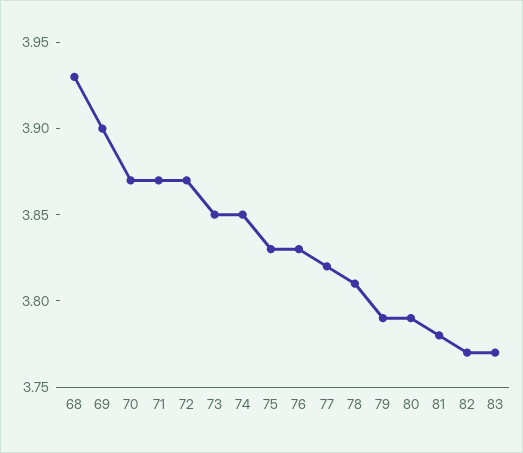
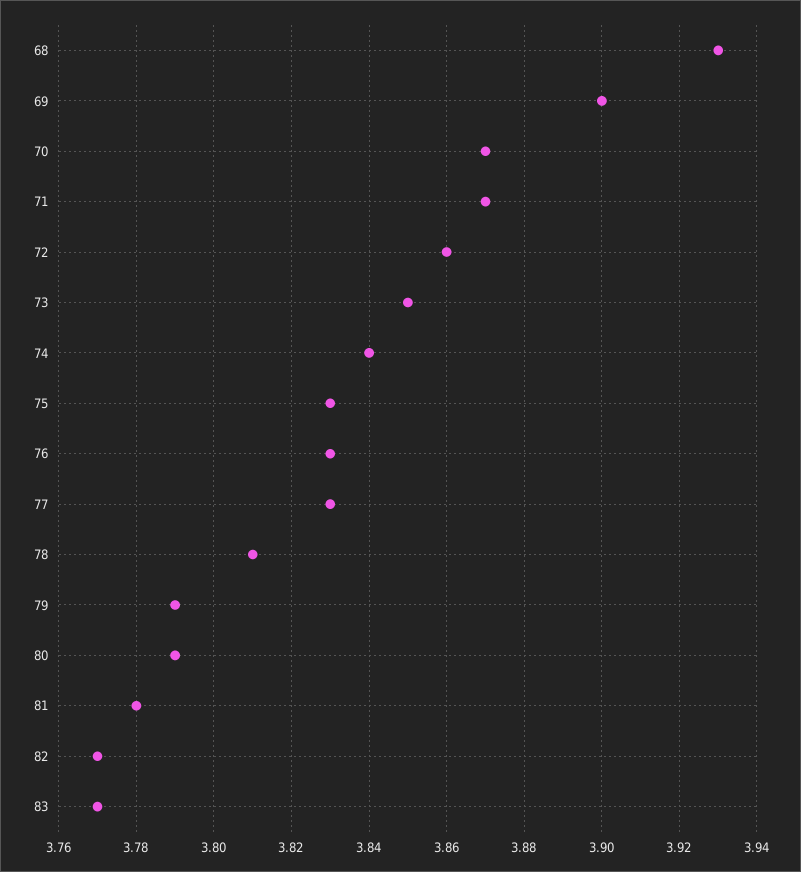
72: 3.87 -> 3.86
74: 3.85 -> 3.84
77: 3.82 -> 3.83

